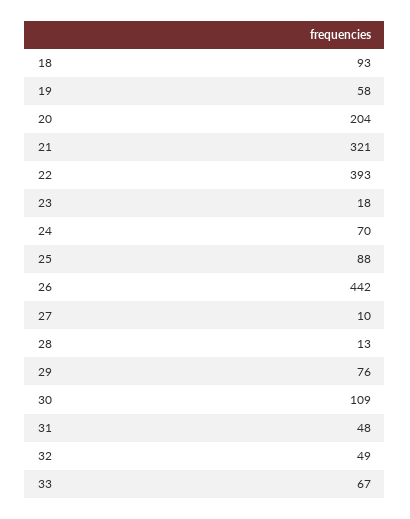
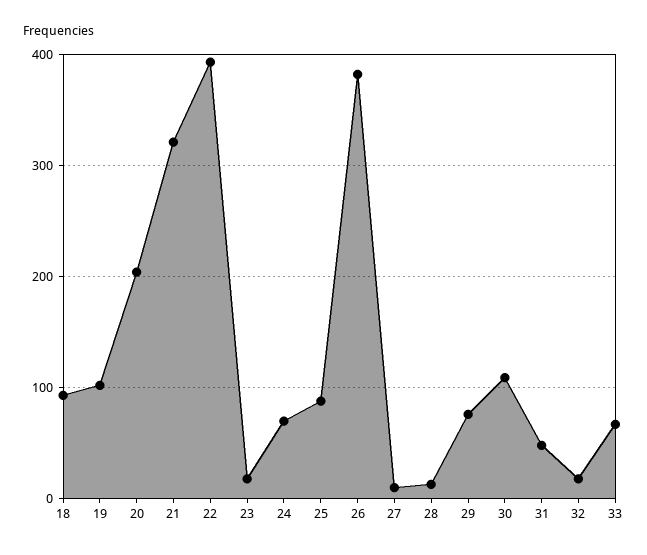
19: 58 -> 100
26: 442 -> 380
32: 49 -> 20

